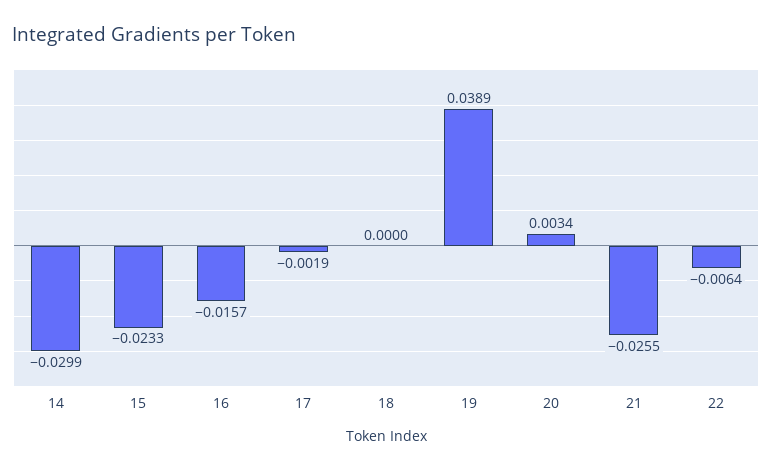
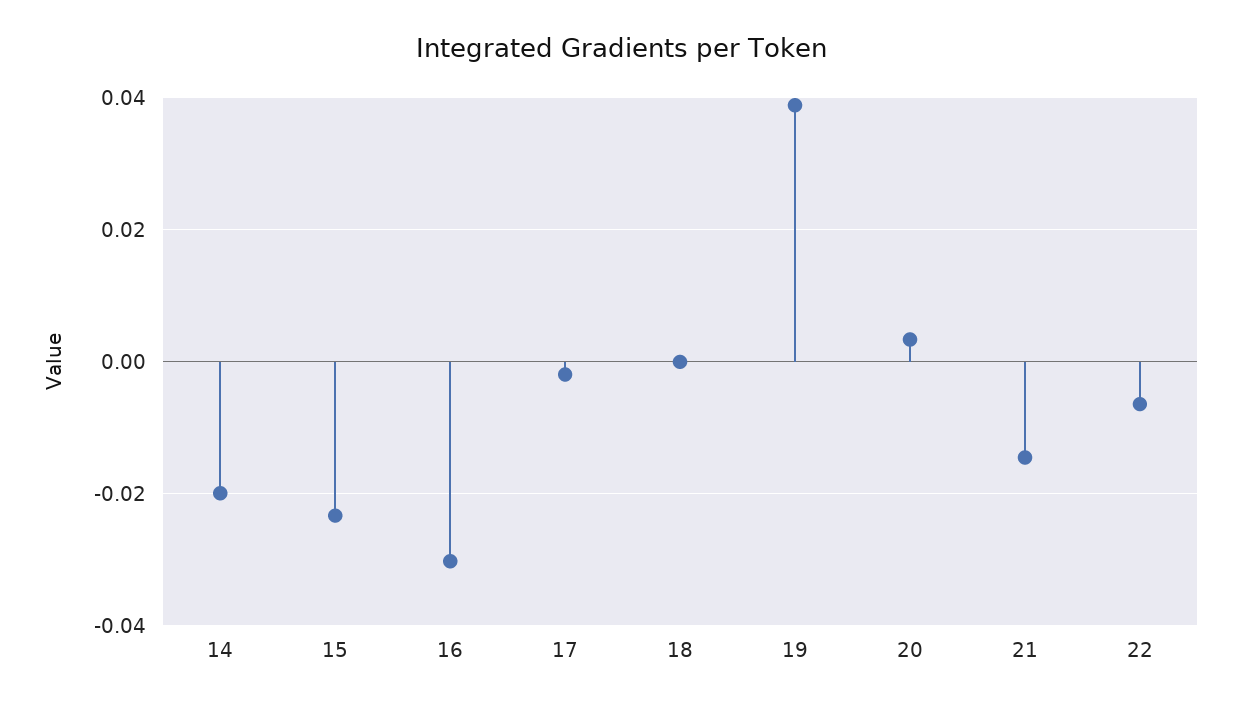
14: -0.0299 -> -0.02
16: -0.0157 -> -0.03
21: -0.0255 -> -0.014

